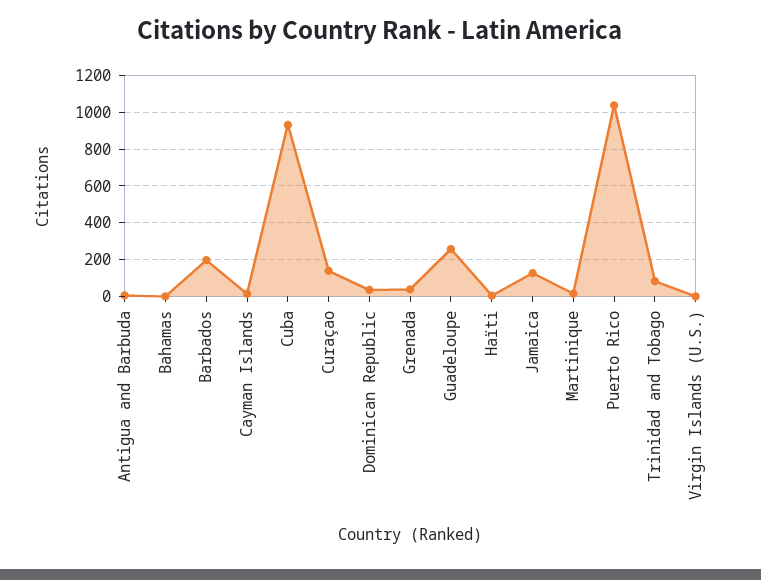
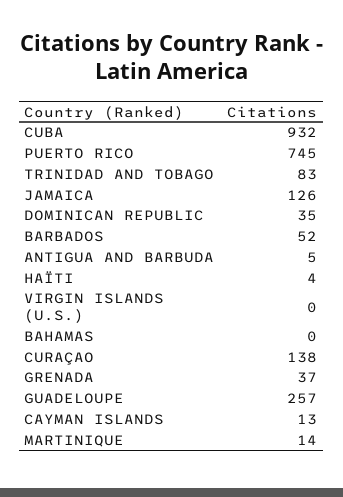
Barbados: 200 -> 52
Puerto Rico: 1050 -> 745

